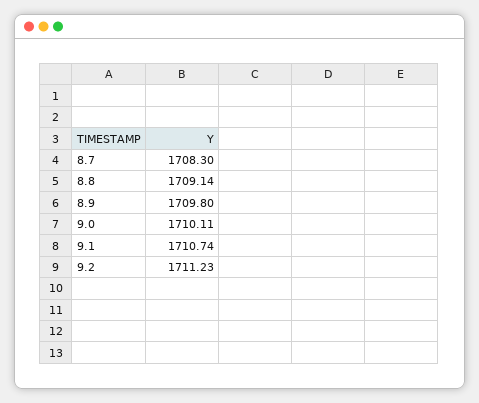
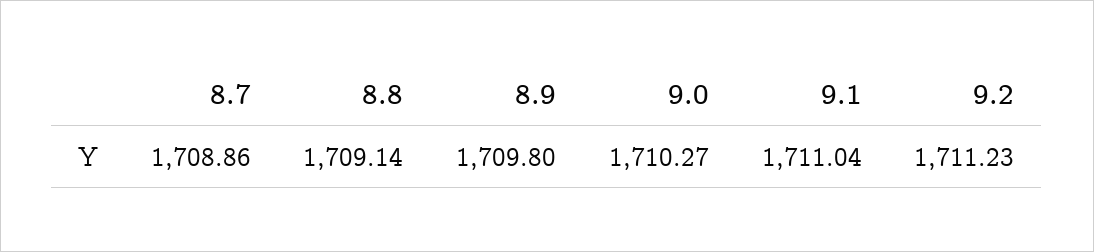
8.7: 1708.3 -> 1708.86
9.0: 1710.11 -> 1710.27
9.1: 1710.74 -> 1711.04

